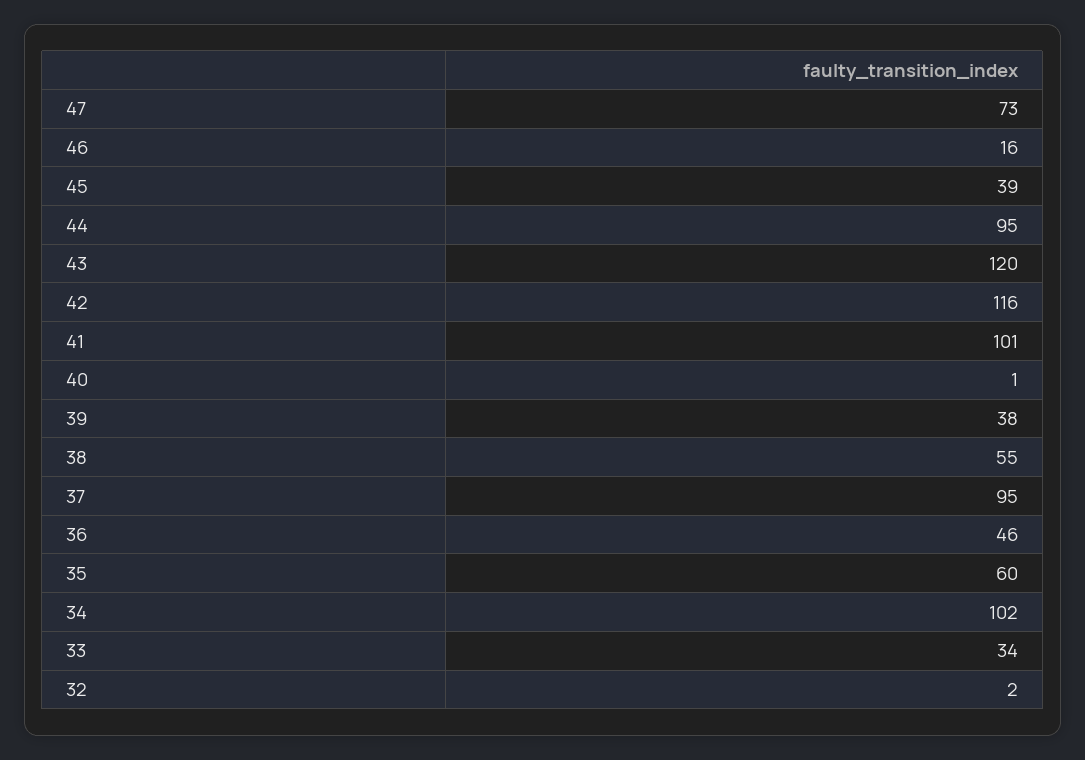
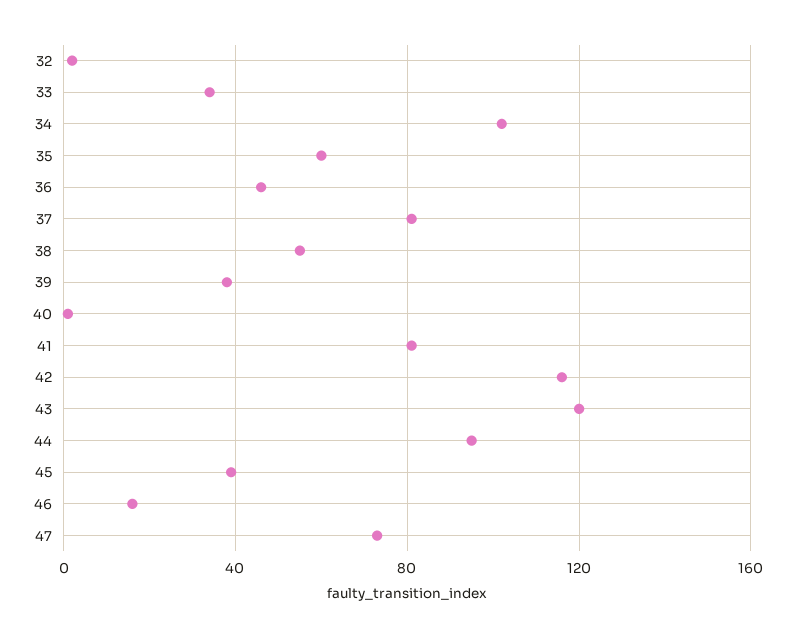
41: 101 -> 80
37: 95 -> 80

